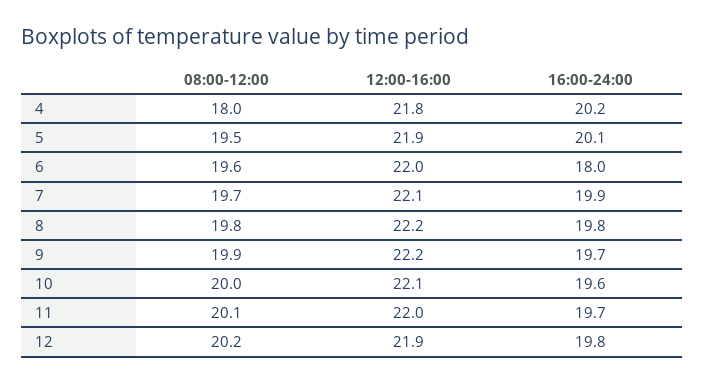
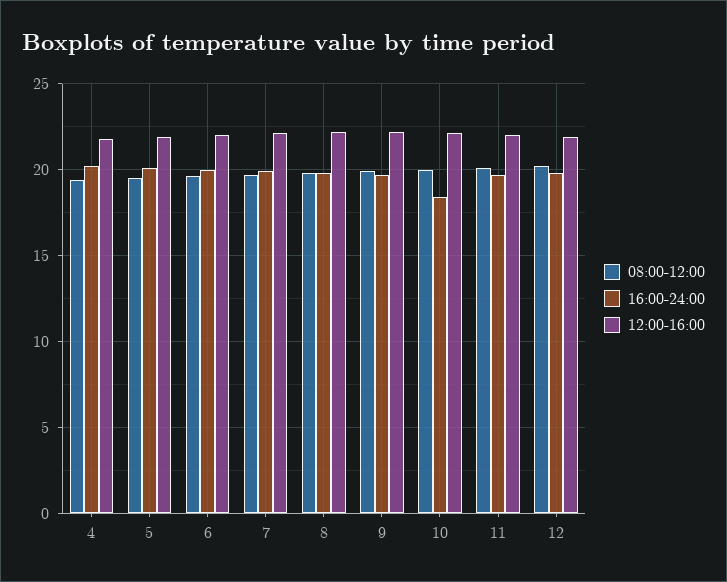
08:00-12:00, 4: 18 -> 19.5
16:00-24:00, 6: 18 -> 20
16:00-24:00, 10: 19.6 -> 18.5

